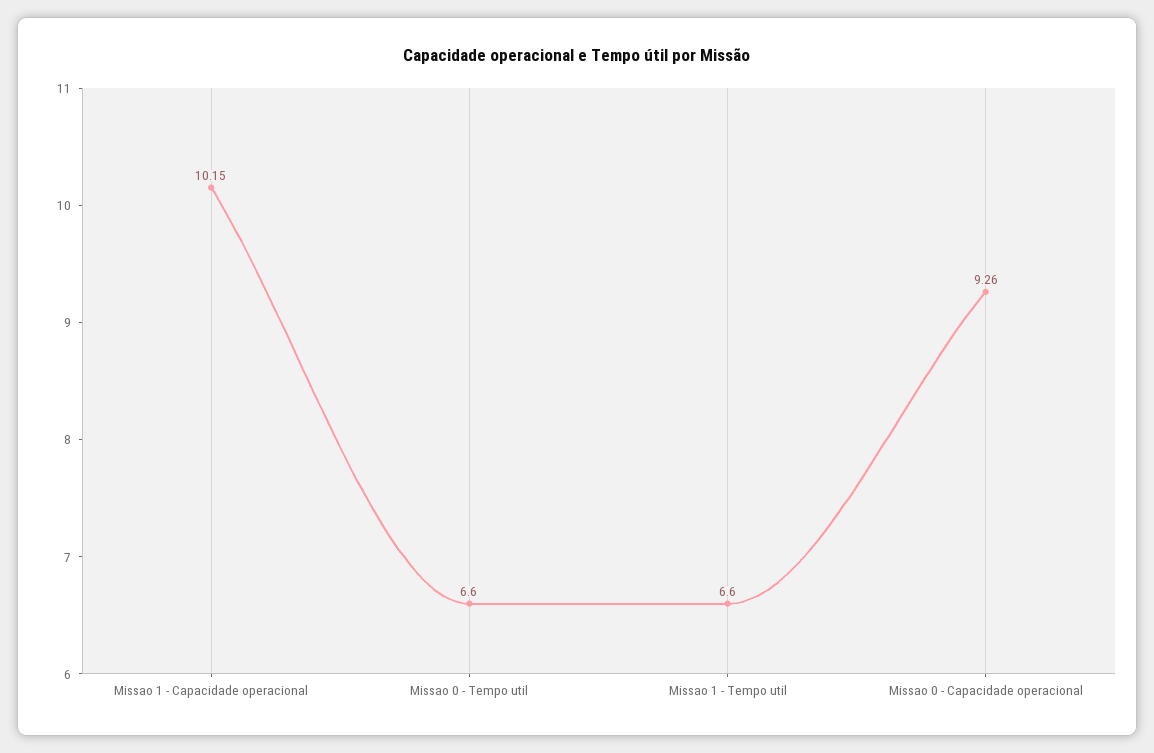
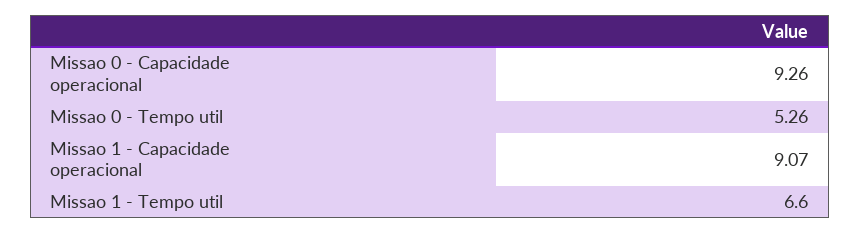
Missao 1 - Capacidade operacional: 10.15 -> 9.07
Missao 0 - Tempo util: 6.6 -> 5.26

